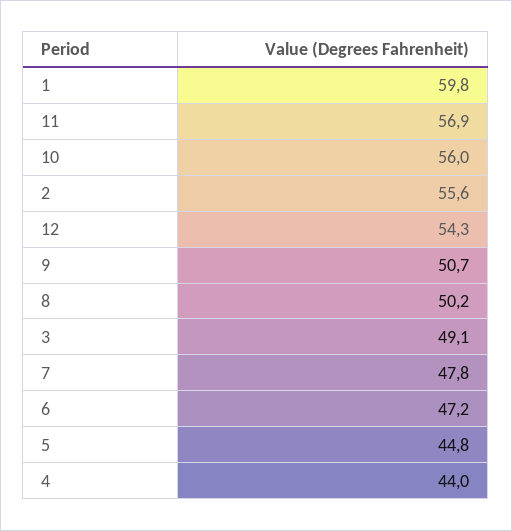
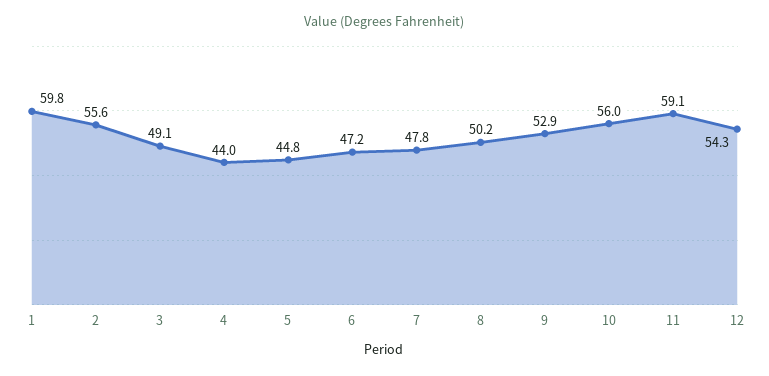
11: 56.9 -> 59.1
9: 50.7 -> 52.9

